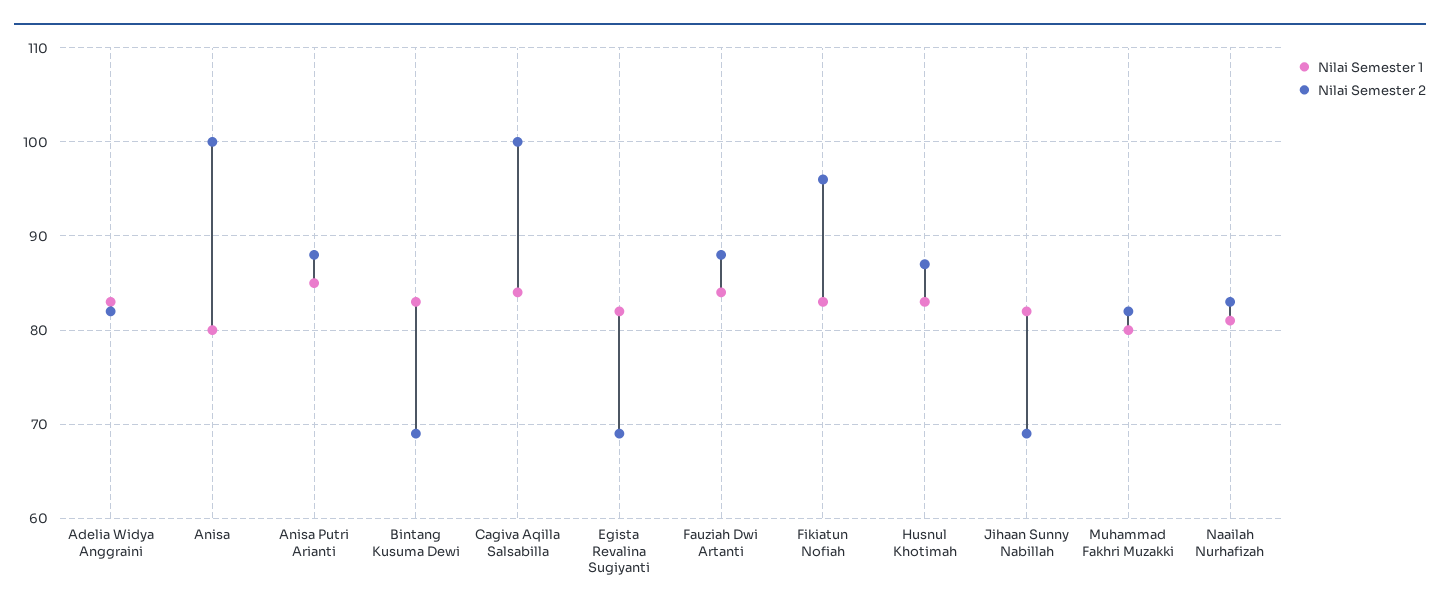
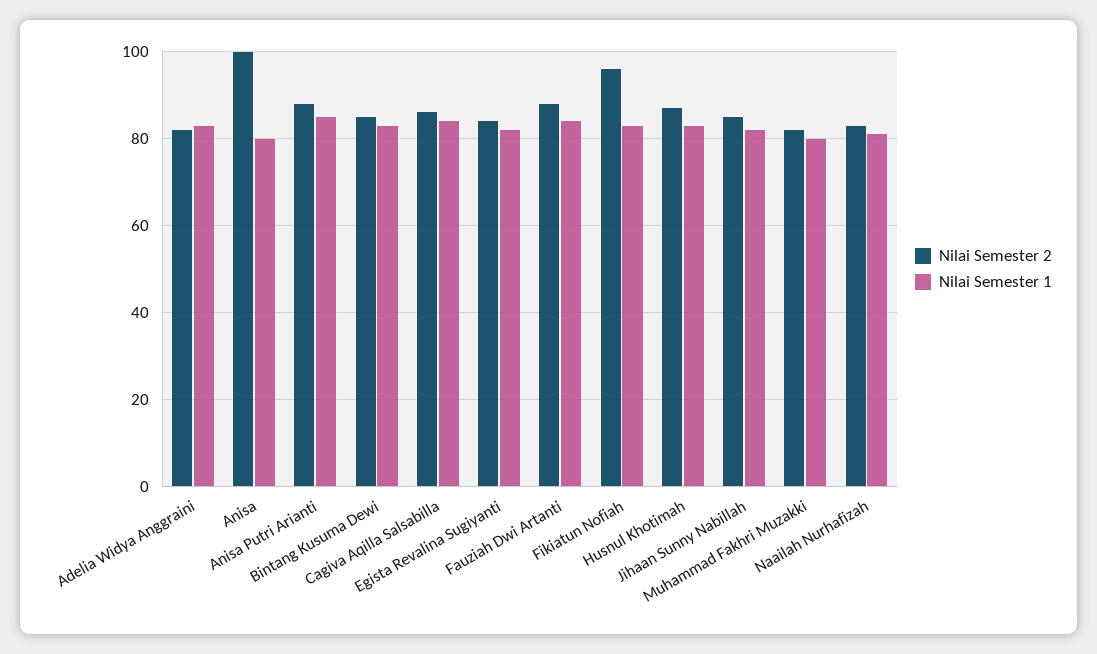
Nilai Semester 2, Bintang Kusuma Dewi: 69 -> 85
Nilai Semester 2, Cagiva Aqilla Salsabilla: 100 -> 85
Nilai Semester 2, Egista Revalina Sugiyanti: 69 -> 85
Nilai Semester 2, Jihaan Sunny Nabillah: 69 -> 85

